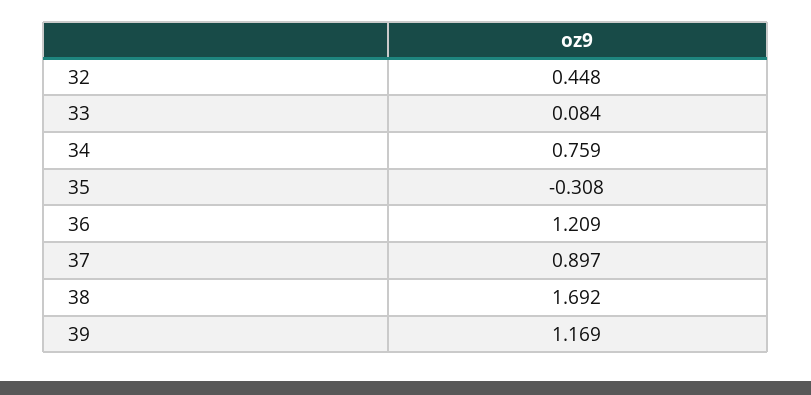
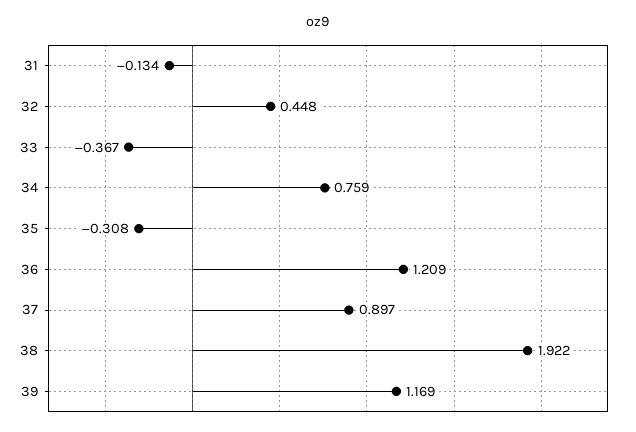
33: 0.084 -> -0.367
38: 1.692 -> 1.922
31: none -> -0.134

